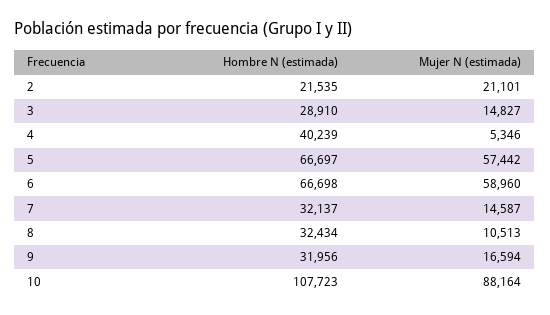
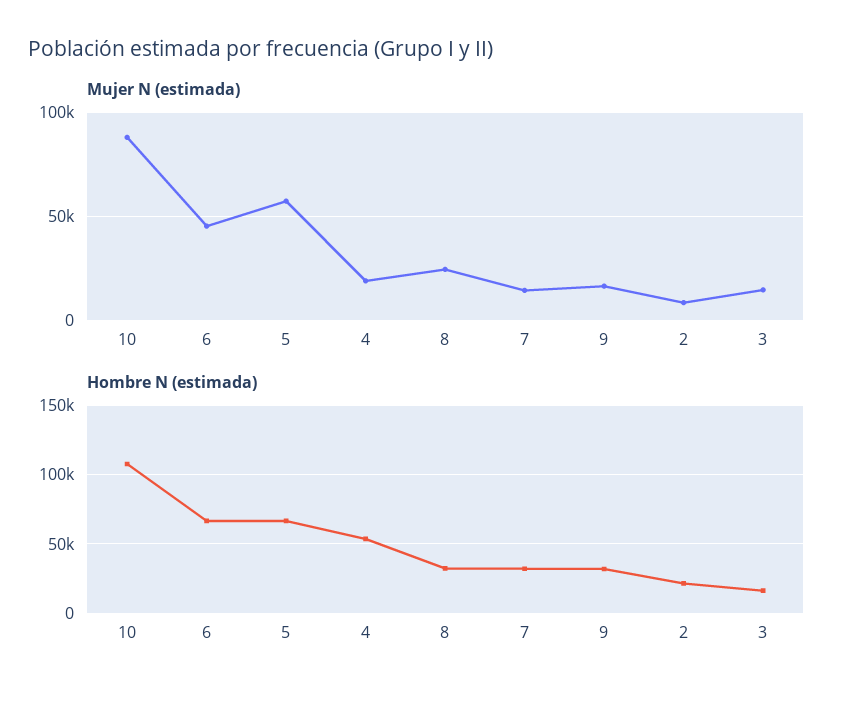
Mujer N (estimada), 2: 21101 -> 10000
Hombre N (estimada), 3: 28910 -> 15000
Hombre N (estimada), 4: 40239 -> 55000
Mujer N (estimada), 4: 5346 -> 20000
Mujer N (estimada), 6: 58960 -> 45000
Mujer N (estimada), 8: 10513 -> 25000

